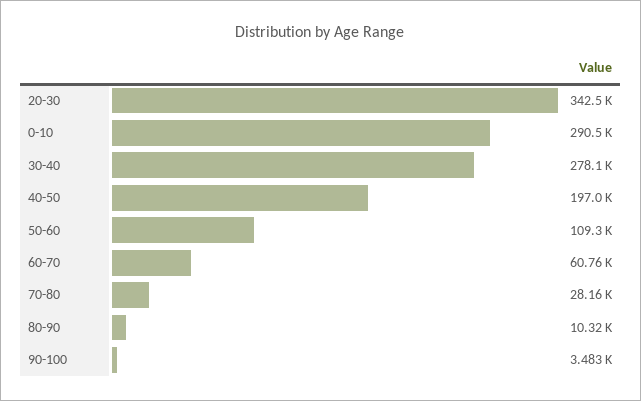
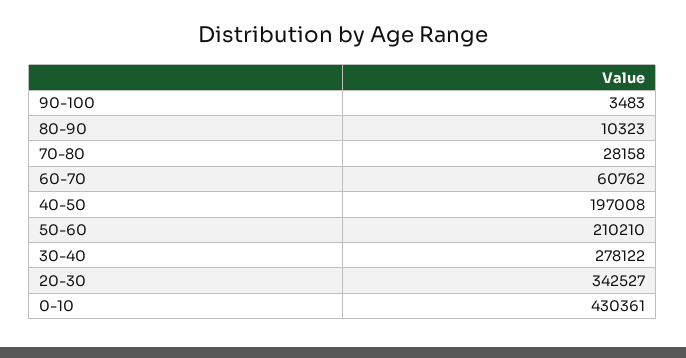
0-10: 290500 -> 430361
50-60: 109300 -> 210210

